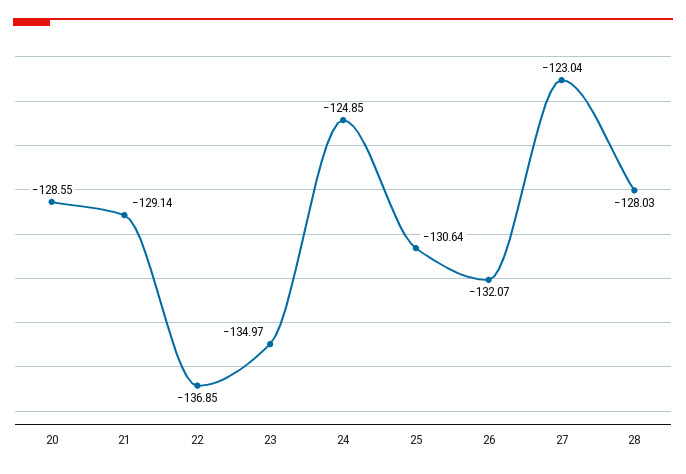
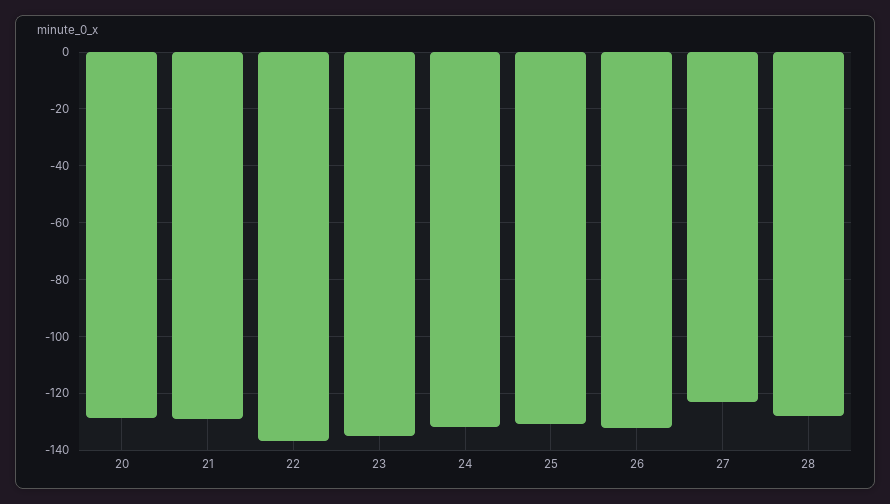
24: -124.85 -> -132.5

